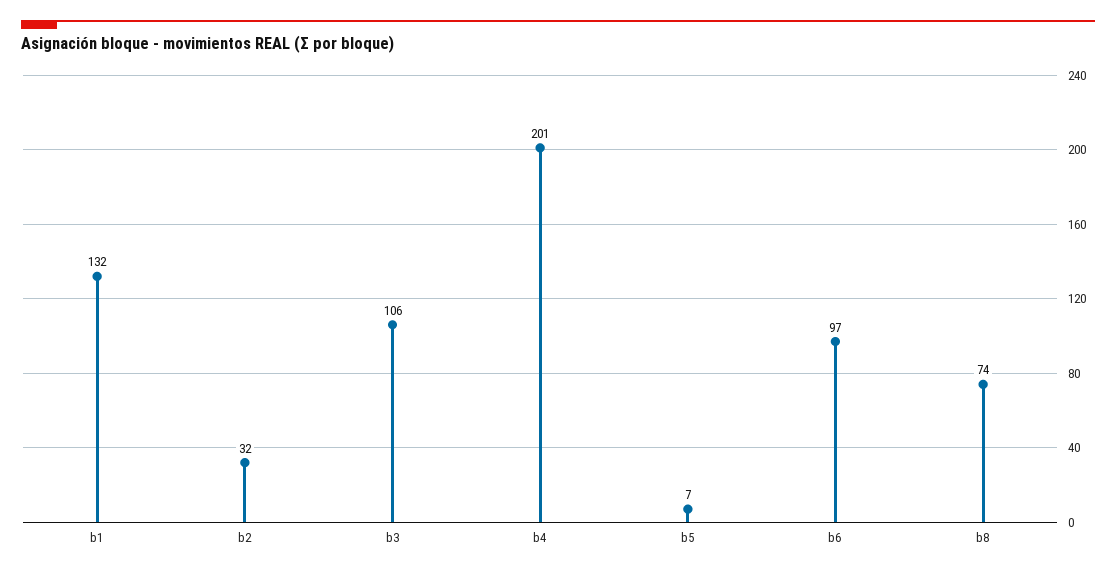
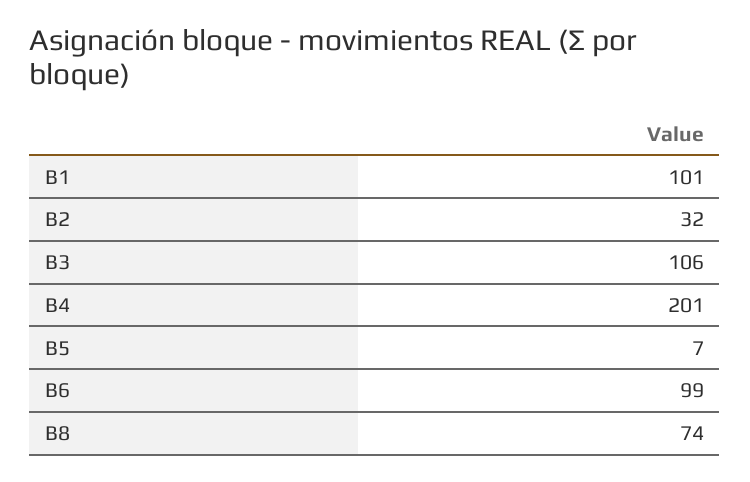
b1: 132 -> 101
b6: 97 -> 99

